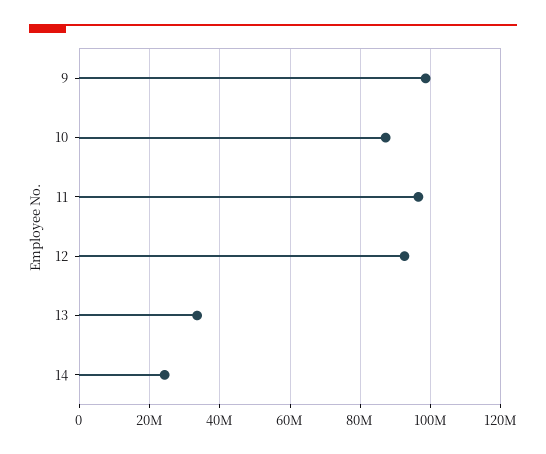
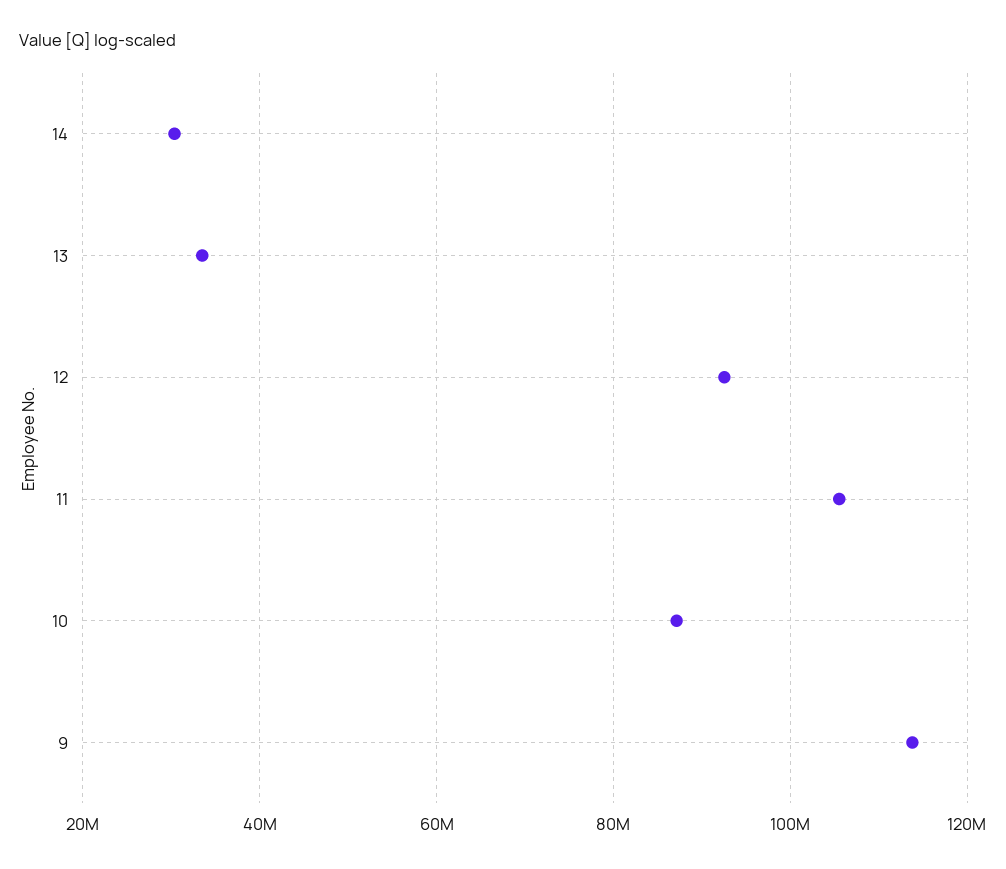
9: 98000000 -> 114000000
11: 96000000 -> 106000000
14: 24000000 -> 30000000

